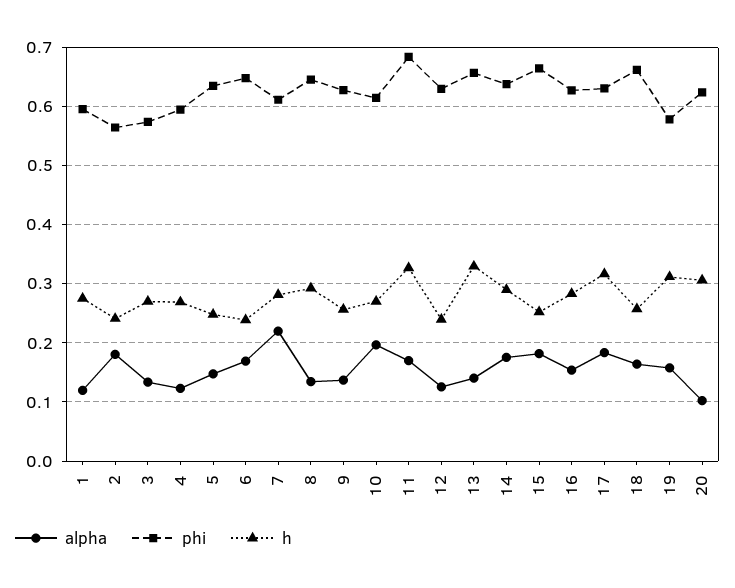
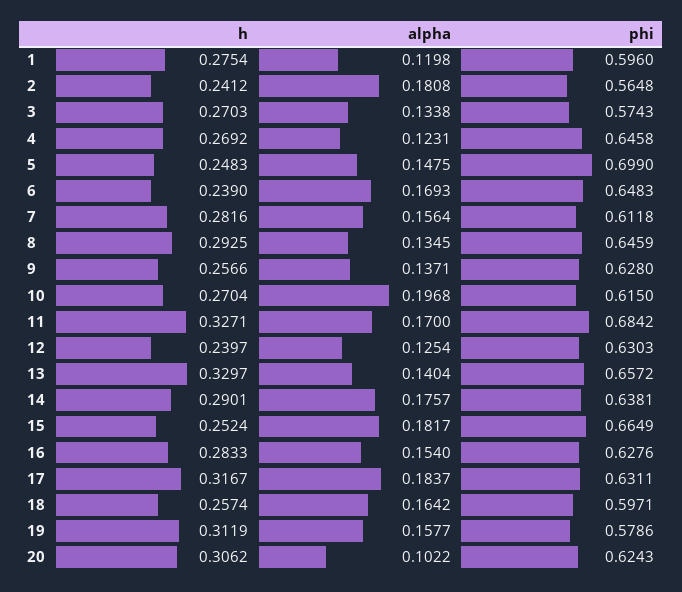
phi, 4: 0.6 -> 0.6458
phi, 5: 0.64 -> 0.699
alpha, 7: 0.22 -> 0.1564
phi, 18: 0.66 -> 0.5971

